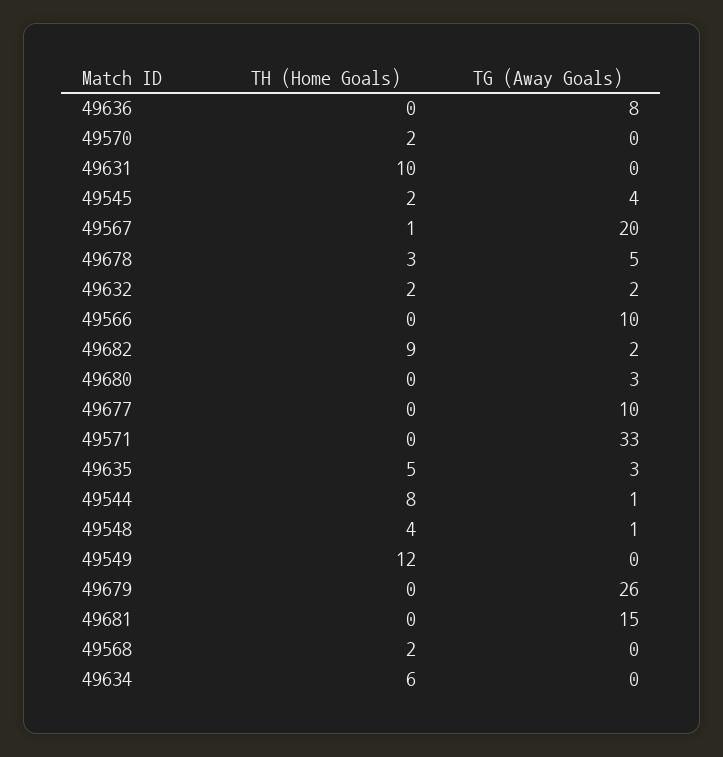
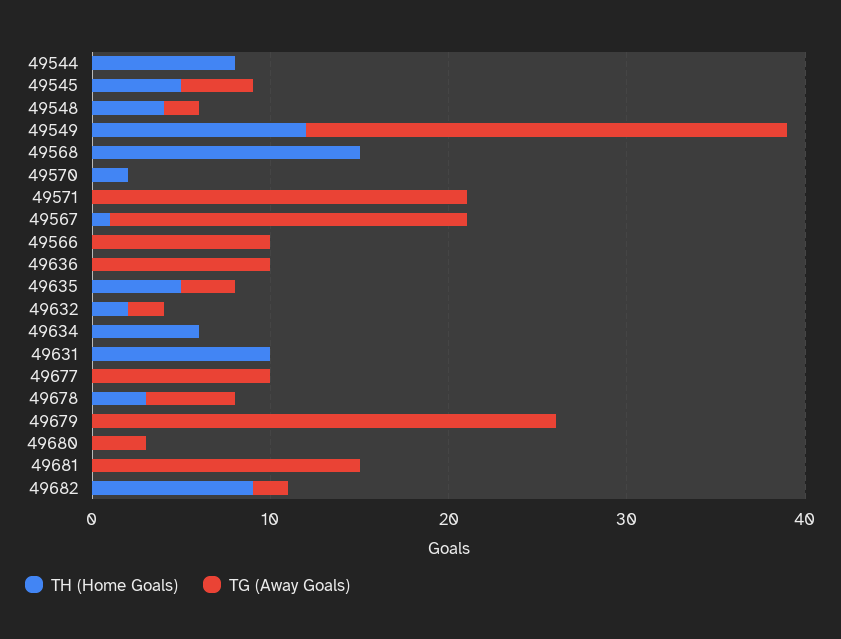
TG (Away Goals), 49636: 8 -> 10
TH (Home Goals), 49545: 2 -> 5
TG (Away Goals), 49571: 33 -> 21
TG (Away Goals), 49544: 1 -> 0
TG (Away Goals), 49548: 1 -> 2
TG (Away Goals), 49549: 0 -> 27
TH (Home Goals), 49568: 2 -> 15

